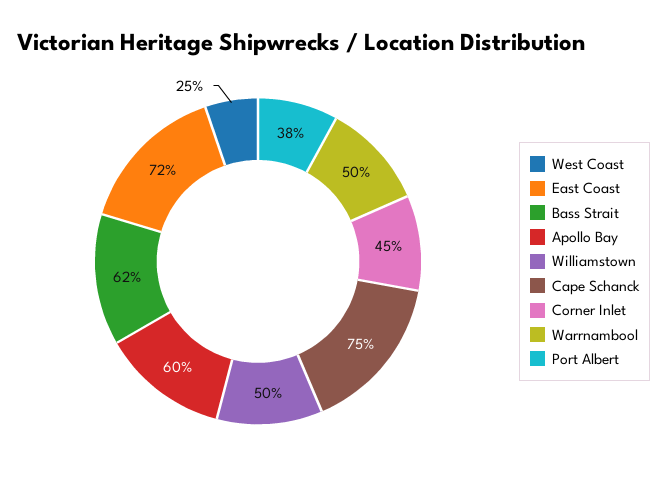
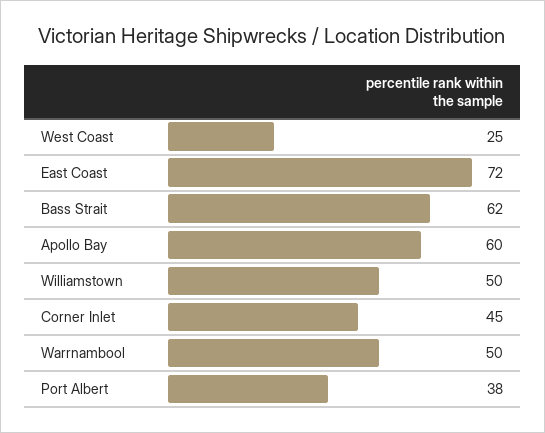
Cape Schanck: 75 -> none

